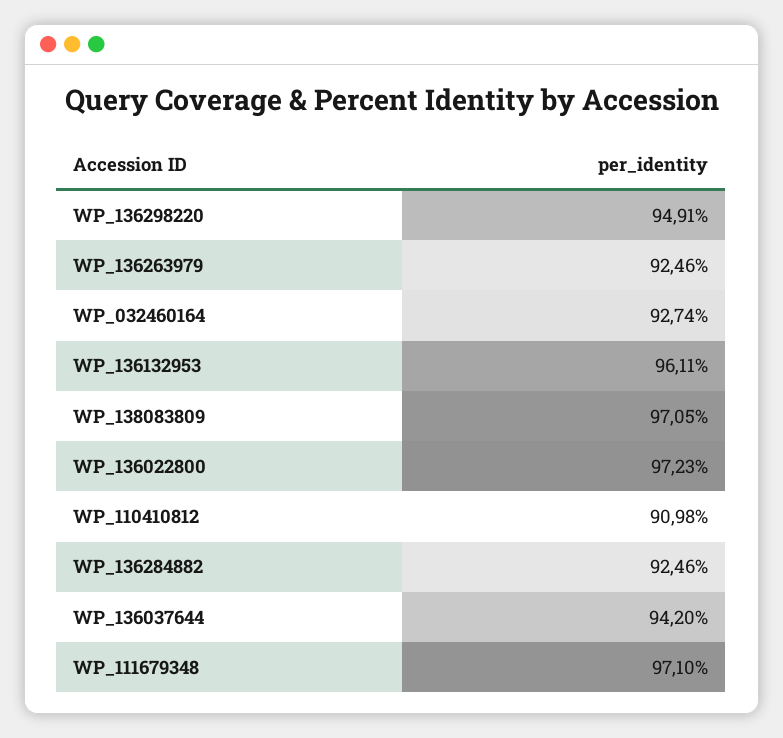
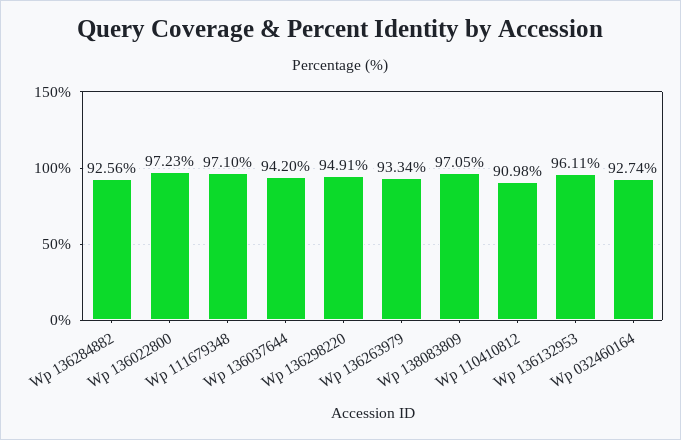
WP_136263979: 92.46 -> 93.34
WP_136284882: 92.46 -> 92.56

